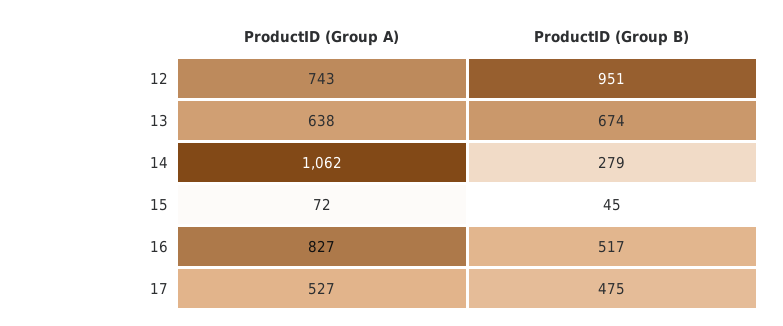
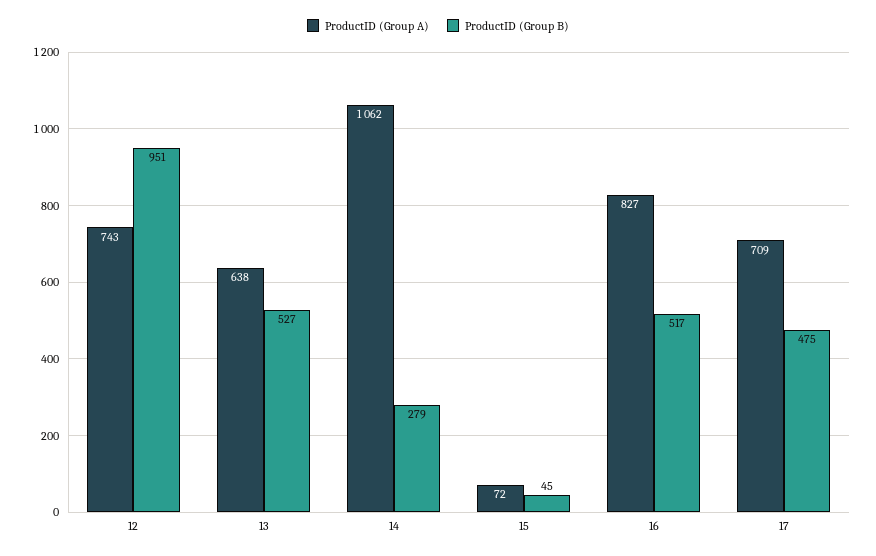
ProductID (Group B), 13: 674 -> 527
ProductID (Group A), 17: 527 -> 709

